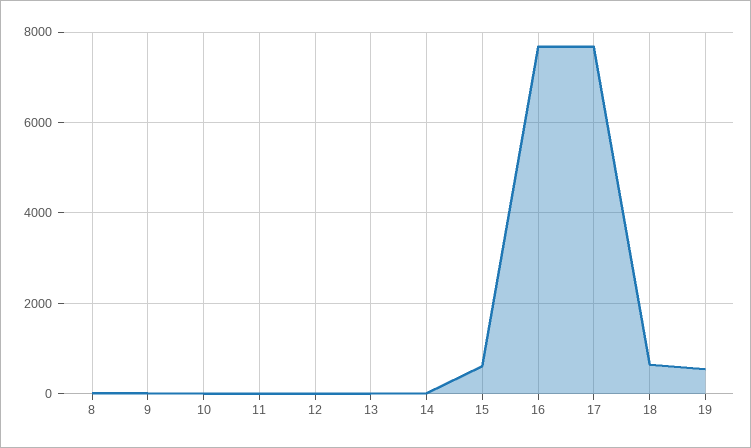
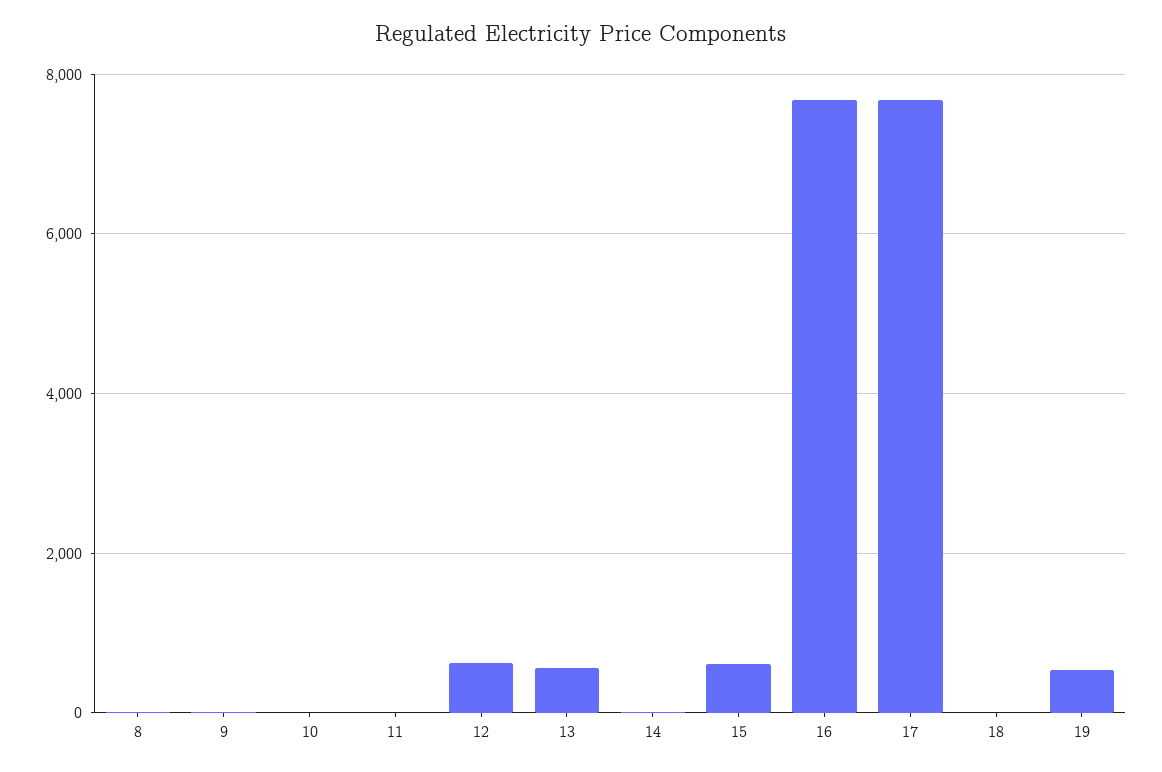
12: 0 -> 600
13: 0 -> 600
18: 600 -> 0

